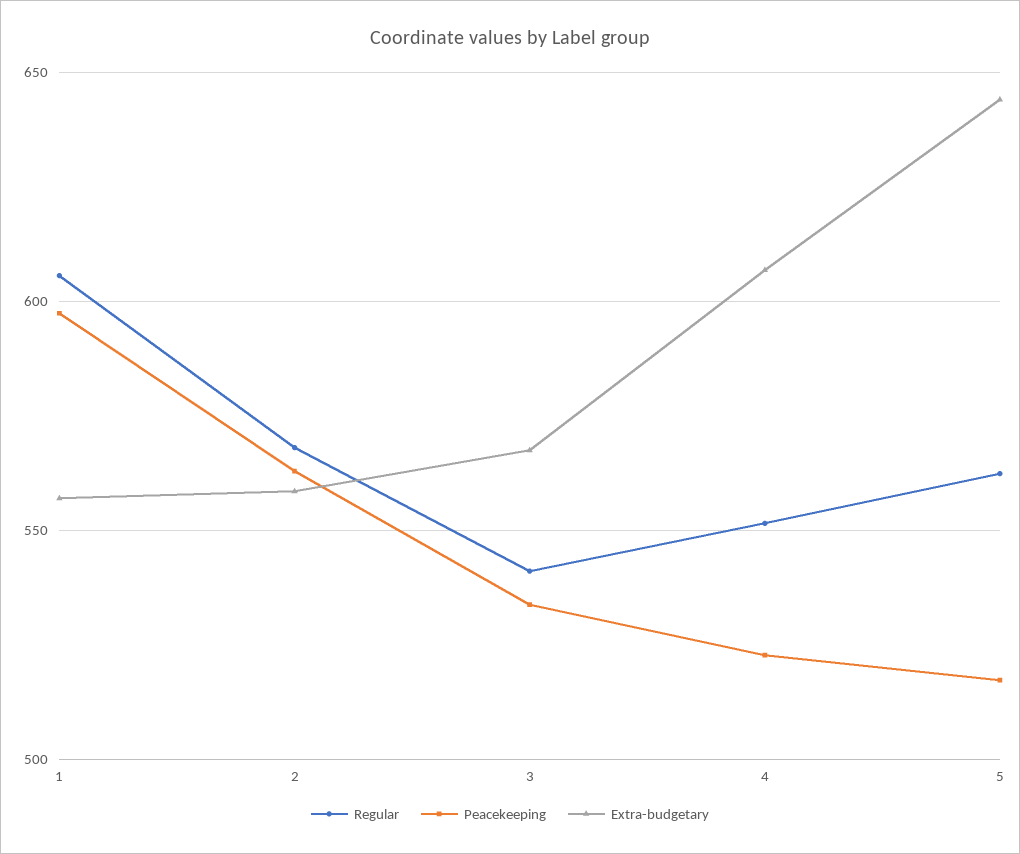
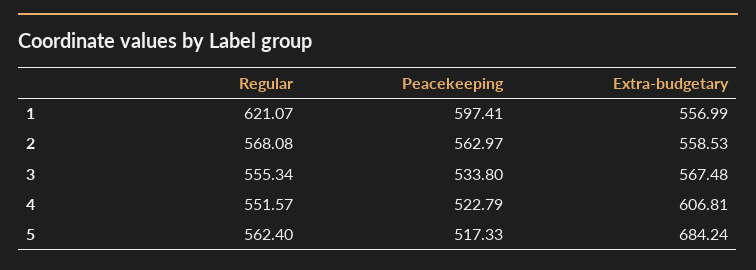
Regular, 1: 605 -> 621.07
Regular, 3: 540 -> 555.34
Extra-budgetary, 5: 645 -> 684.24

